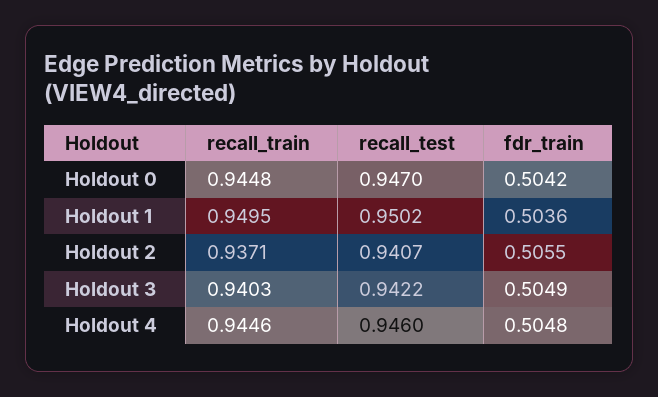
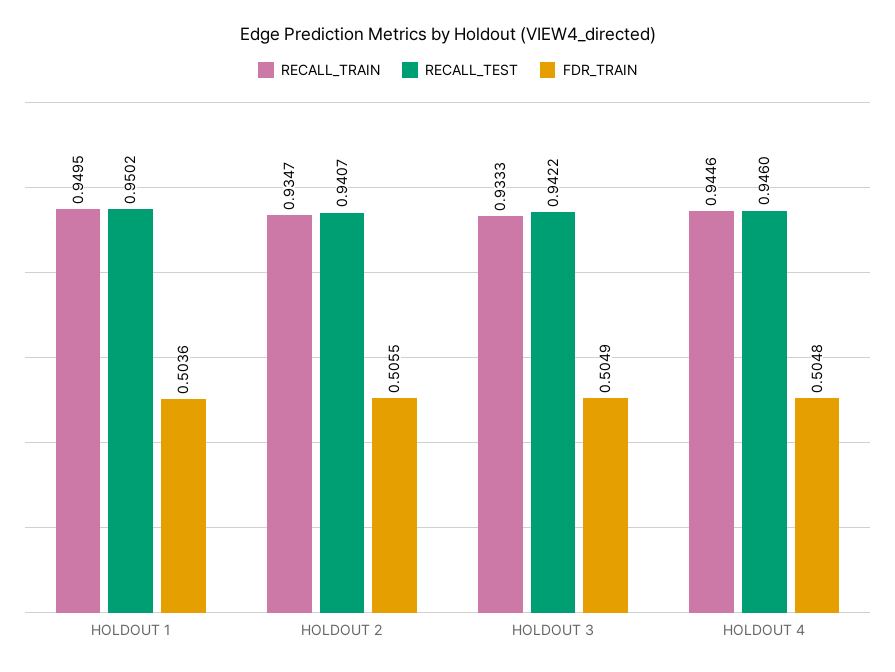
recall_train, Holdout 0: 0.9448 -> none
recall_test, Holdout 0: 0.947 -> none
fdr_train, Holdout 0: 0.5042 -> none
recall_train, Holdout 2: 0.9371 -> 0.9347
recall_train, Holdout 3: 0.9403 -> 0.9333

